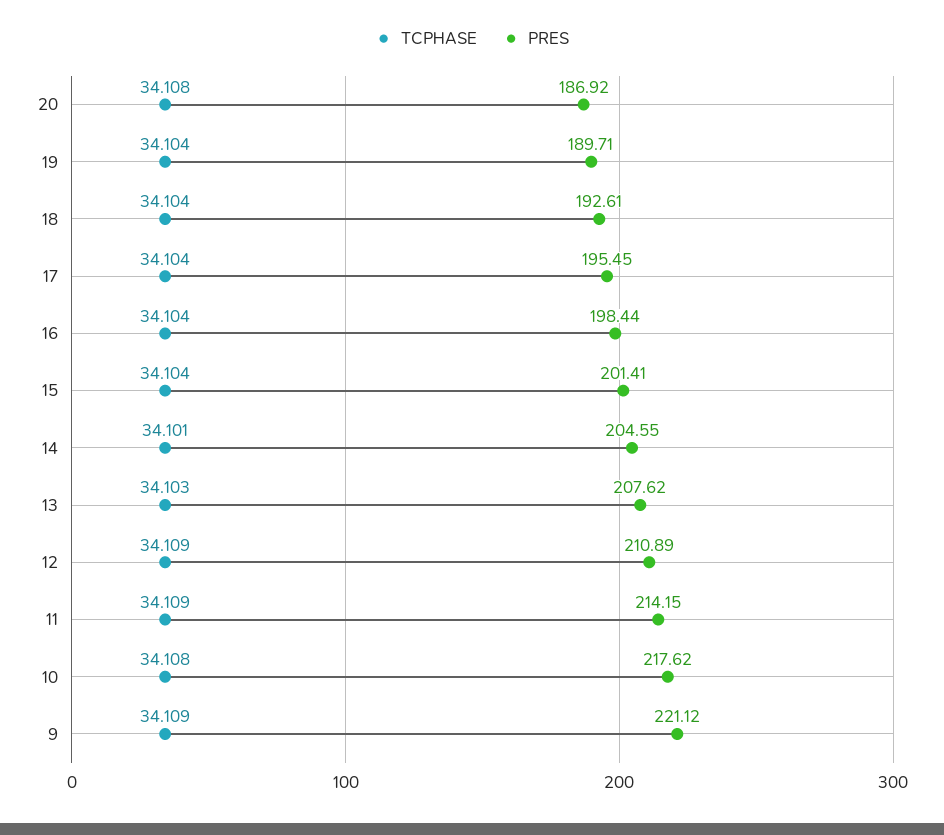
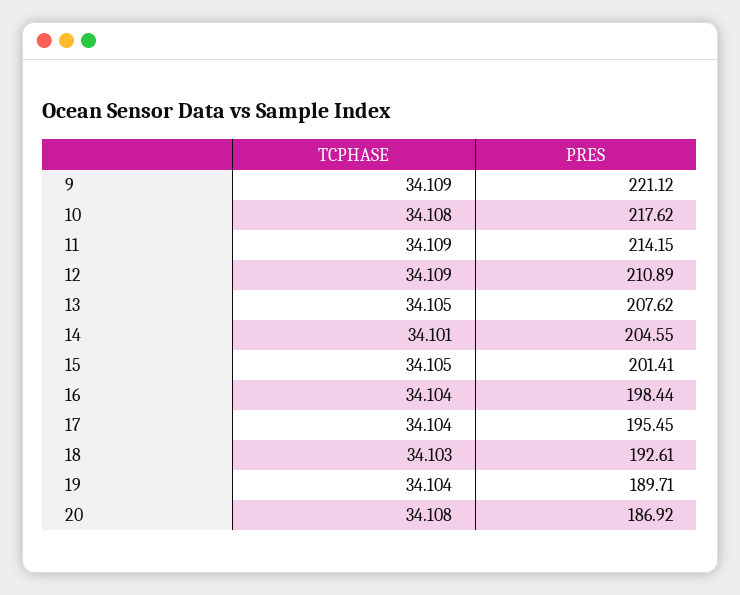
TCPHASE, 18: 34.104 -> 34.103
TCPHASE, 15: 34.104 -> 34.105
TCPHASE, 13: 34.103 -> 34.105

